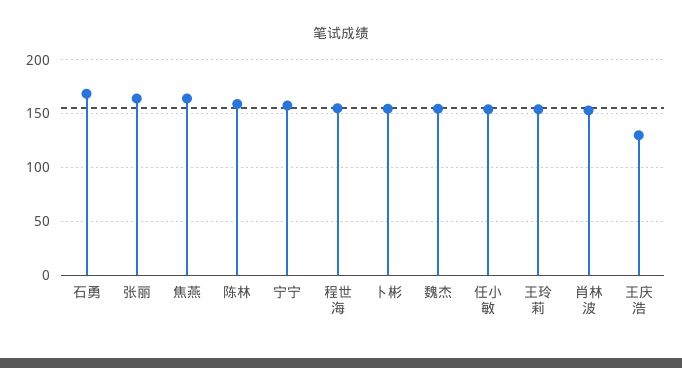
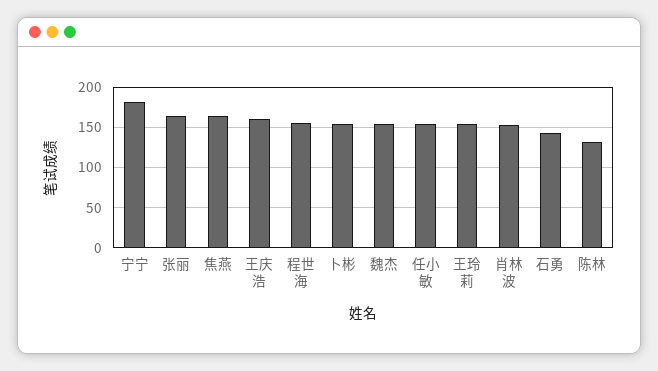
石勇: 170 -> 140
陈林: 160 -> 130
宁宁: 160 -> 180
王庆浩: 130 -> 160

